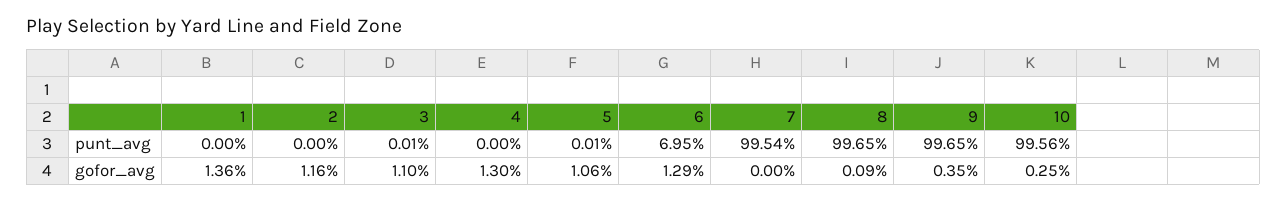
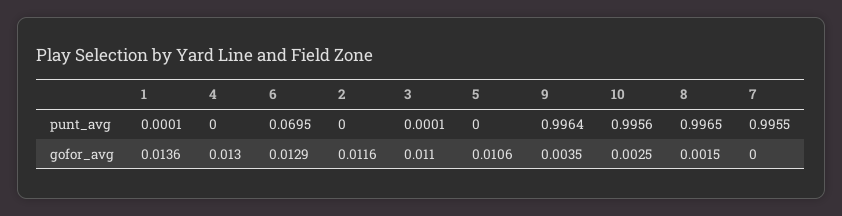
1, punt_avg: 0 -> 0.0001
5, punt_avg: 0.0001 -> 0
7, punt_avg: 0.9954 -> 0.9955
9, punt_avg: 0.9965 -> 0.9964
8, gofor_avg: 0.0009 -> 0.0015

